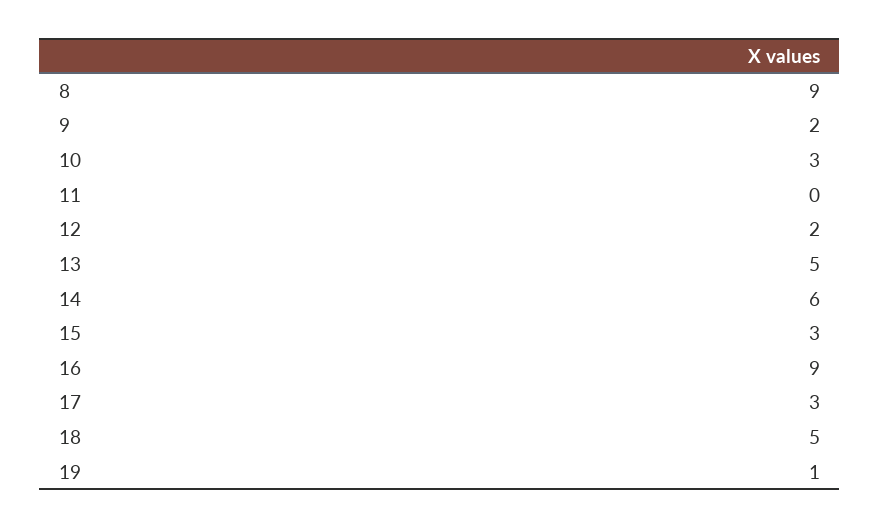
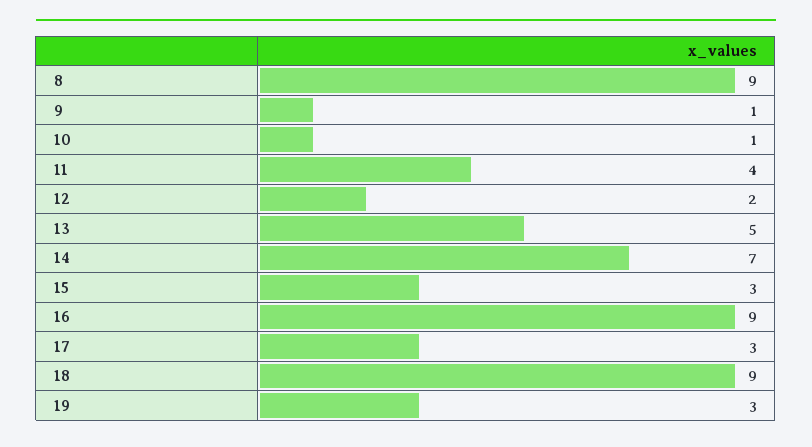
9: 2 -> 1
10: 3 -> 1
11: 0 -> 4
14: 6 -> 7
18: 5 -> 9
19: 1 -> 3

